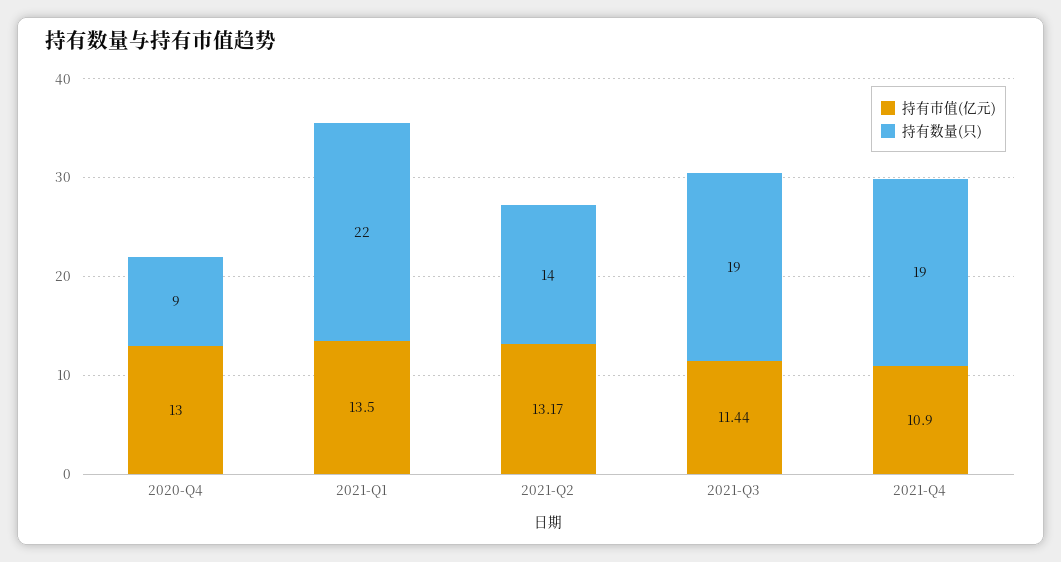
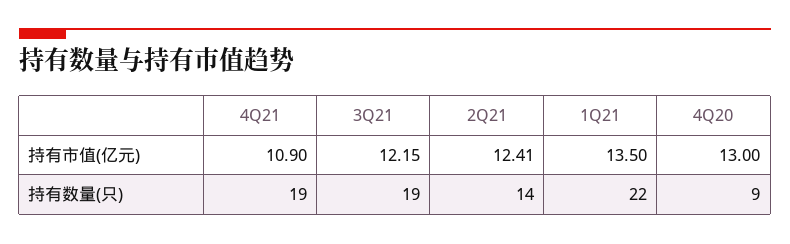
持有市值(亿元), 2021-Q2: 13.17 -> 12.41
持有市值(亿元), 2021-Q3: 11.44 -> 12.15

